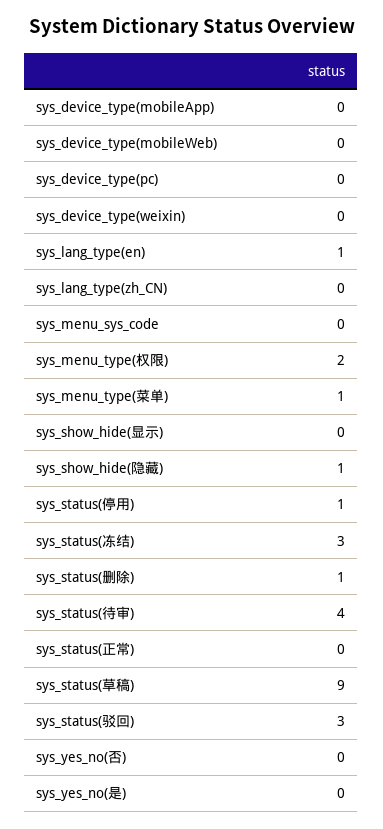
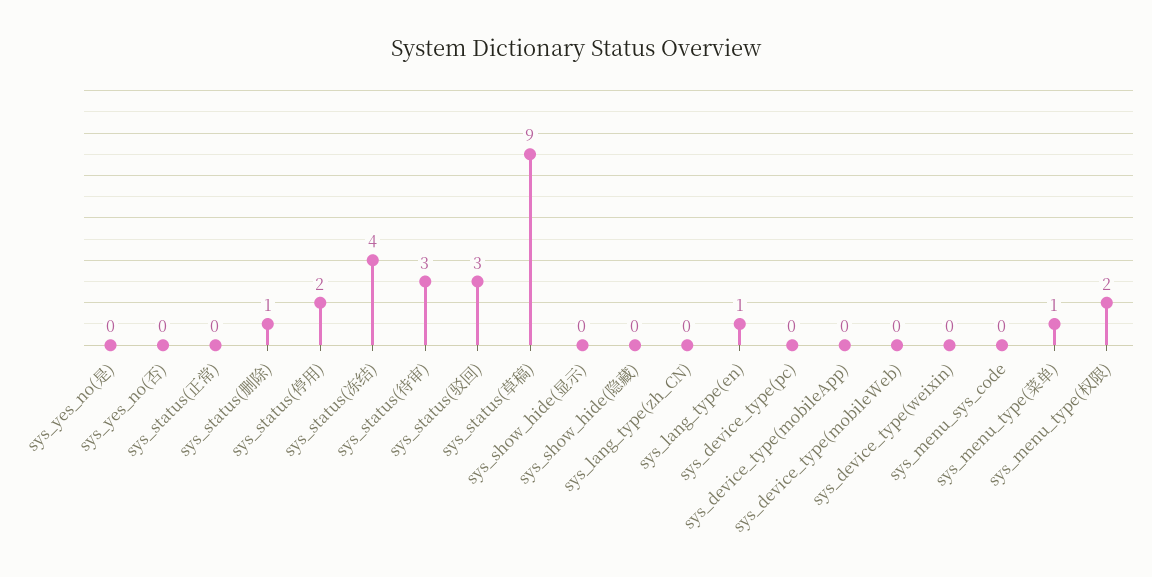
sys_show_hide(隐藏): 1 -> 0
sys_status(停用): 1 -> 2
sys_status(冻结): 3 -> 4
sys_status(待审): 4 -> 3

